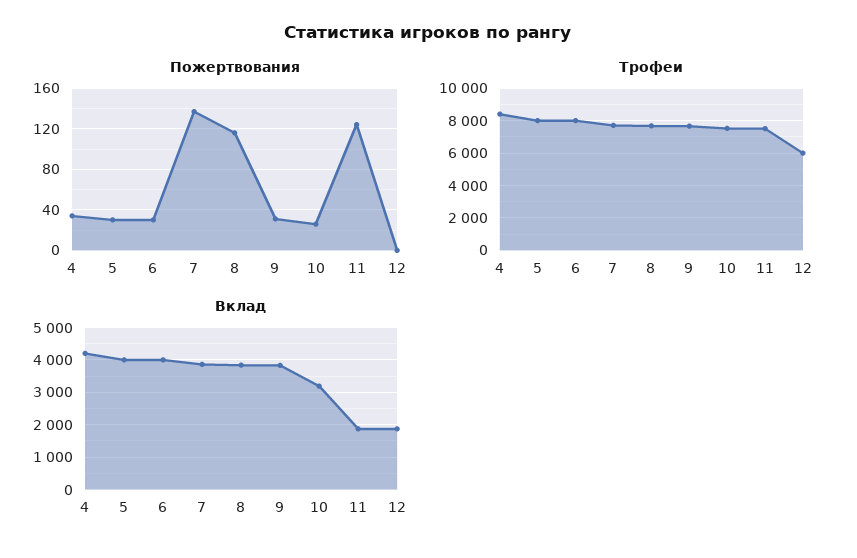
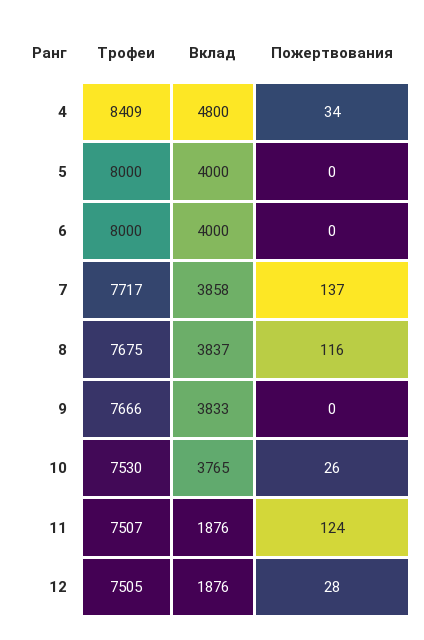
Пожертвования, 5: 30 -> 0
Пожертвования, 6: 30 -> 0
Пожертвования, 9: 30 -> 0
Пожертвования, 12: 0 -> 28
Трофеи, 12: 6000 -> 7505
Вклад, 4: 4200 -> 4800
Вклад, 10: 3200 -> 3765

